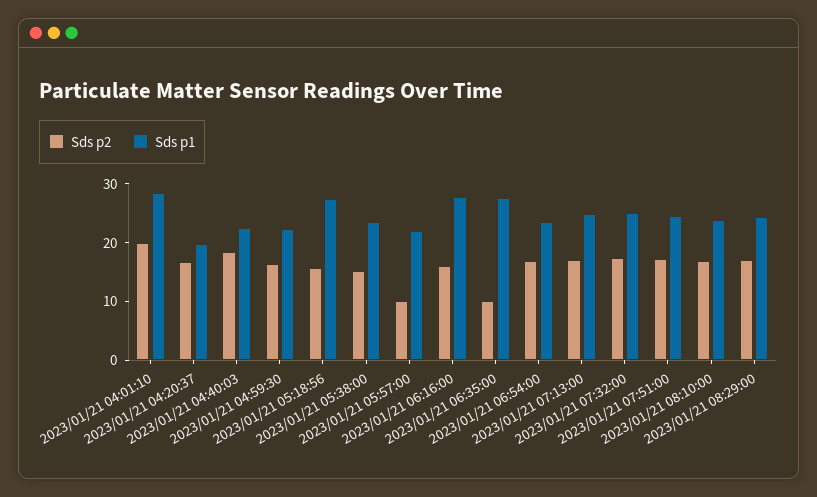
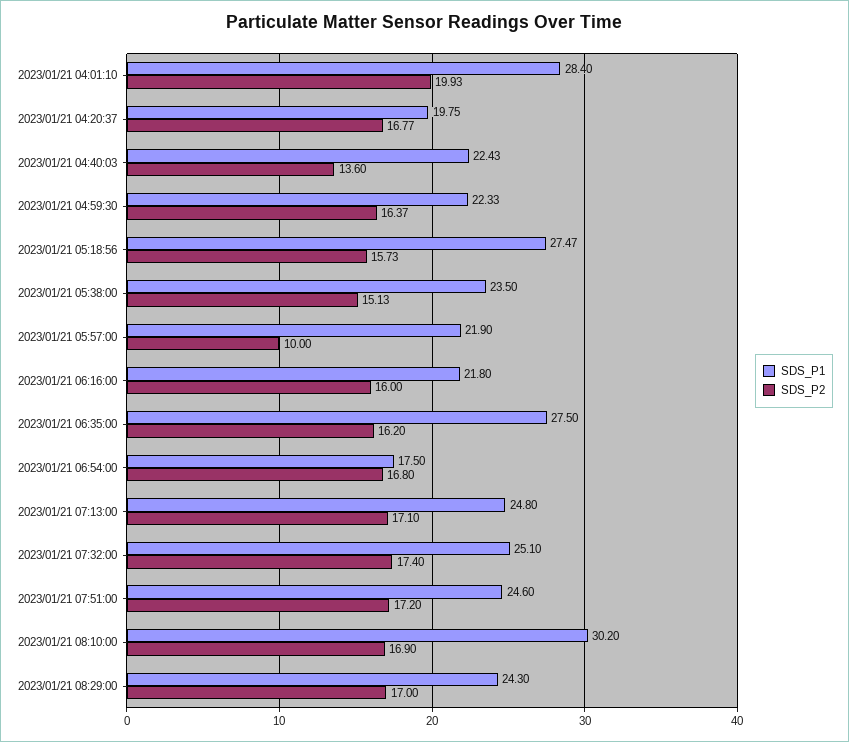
Sds p2, 2023/01/21 04:40:03: 18 -> 13.6
Sds p1, 2023/01/21 06:16:00: 28 -> 21.8
Sds p2, 2023/01/21 06:35:00: 10 -> 16.2
Sds p1, 2023/01/21 06:54:00: 24 -> 17.5
Sds p1, 2023/01/21 08:10:00: 24 -> 30.2

